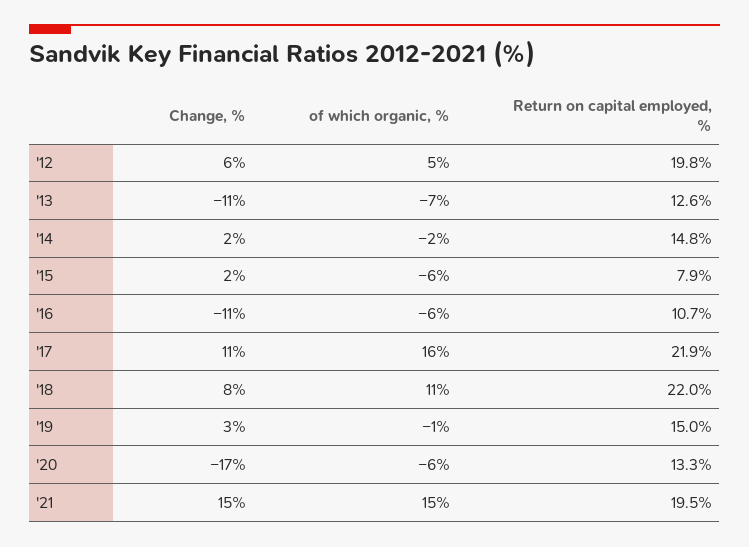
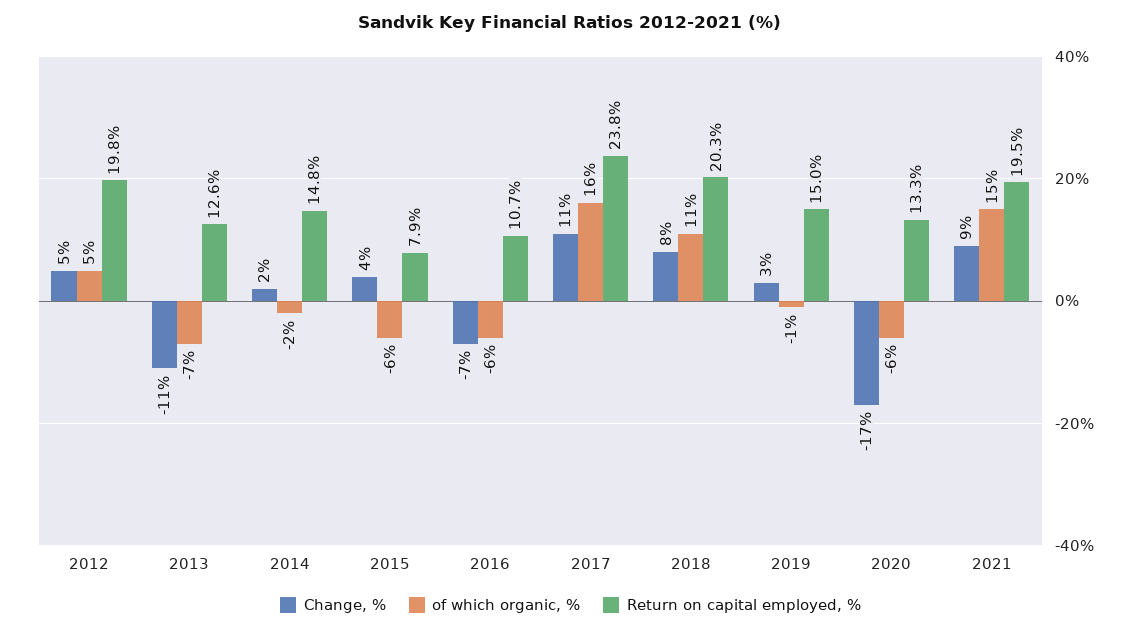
Change, %, '12: 6 -> 5
Change, %, '15: 2 -> 4
Change, %, '16: -11 -> -7
Return on capital employed, %, '17: 21.9 -> 23.8
Return on capital employed, %, '18: 22 -> 20.3
Change, %, '21: 15 -> 9

